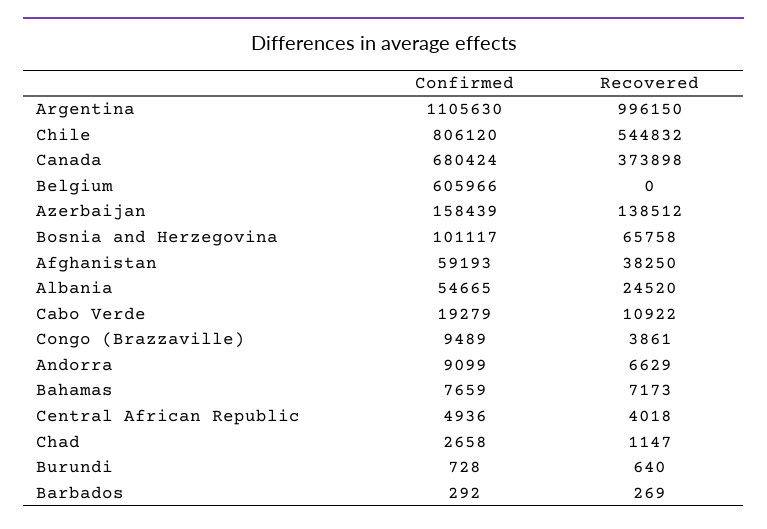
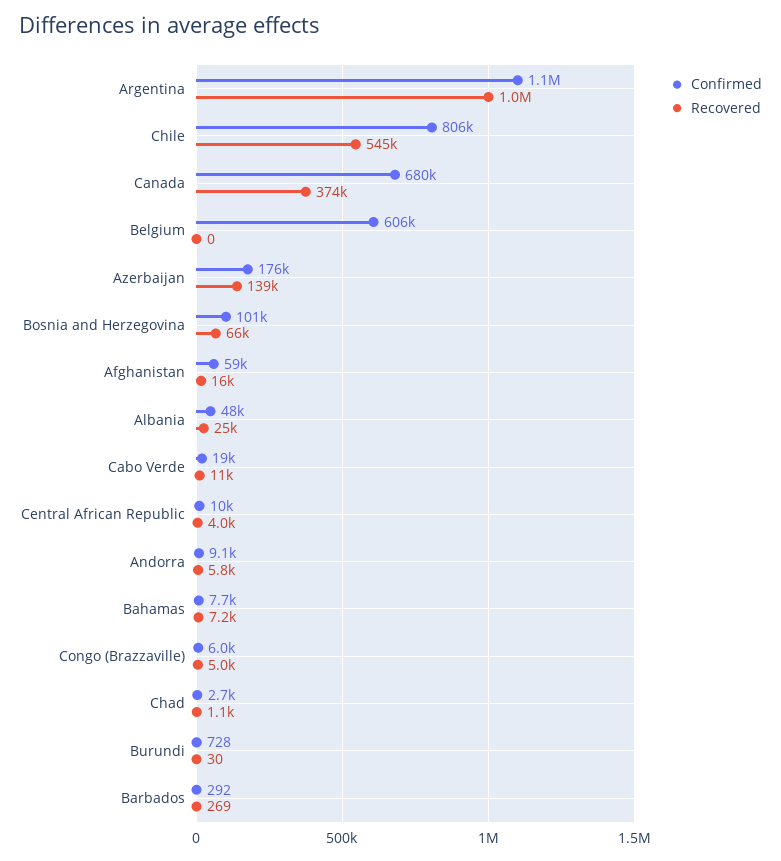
Confirmed, Azerbaijan: 158439 -> 176000
Recovered, Afghanistan: 38250 -> 16000
Confirmed, Albania: 54665 -> 48000
Confirmed, Congo (Brazzaville): 9489 -> 6000
Recovered, Congo (Brazzaville): 3861 -> 5000
Recovered, Andorra: 6629 -> 5800
Confirmed, Central African Republic: 4936 -> 10000
Recovered, Burundi: 640 -> 30

